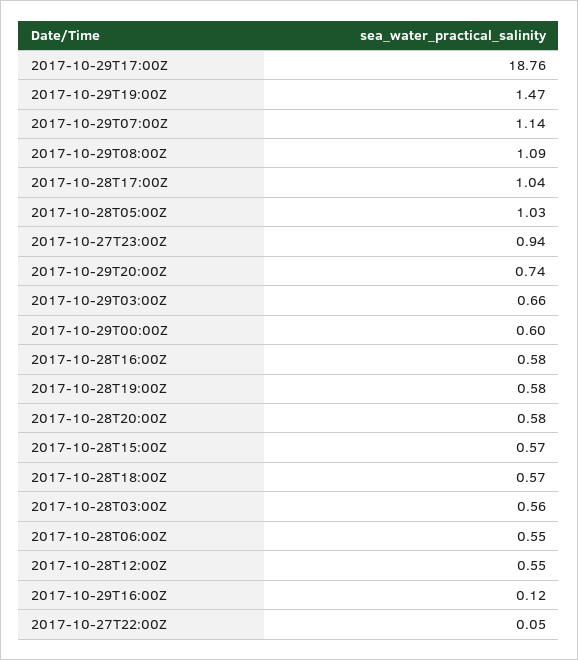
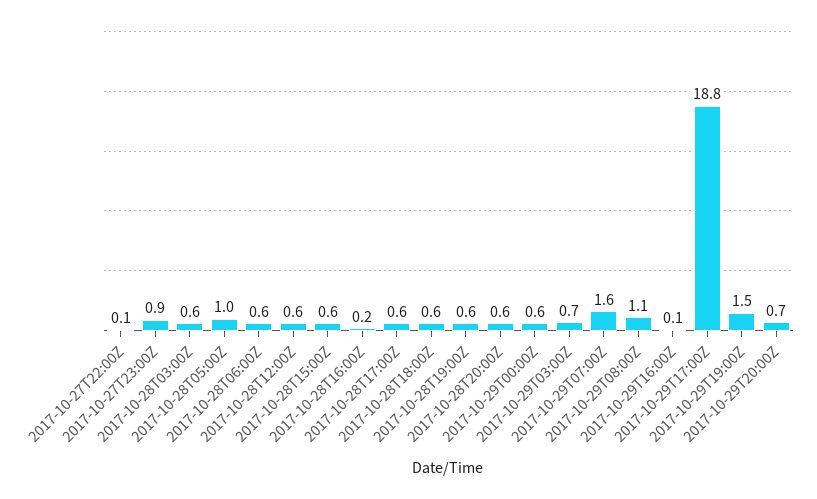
2017-10-29T07:00Z: 1.14 -> 1.6
2017-10-28T17:00Z: 1.04 -> 0.6
2017-10-28T16:00Z: 0.58 -> 0.2

